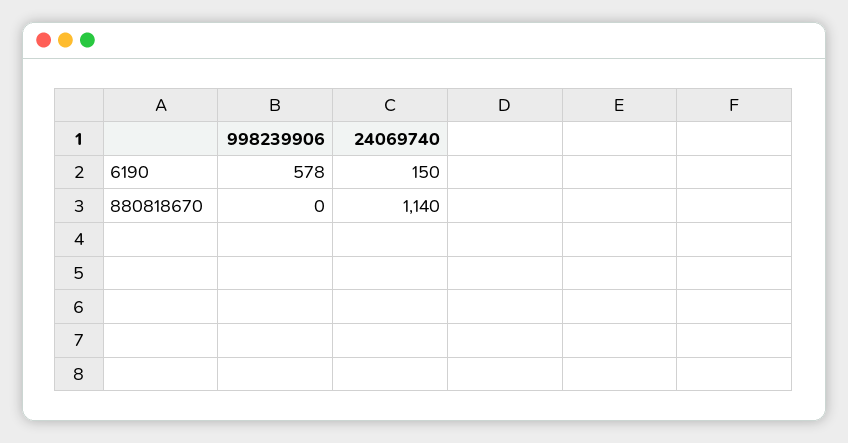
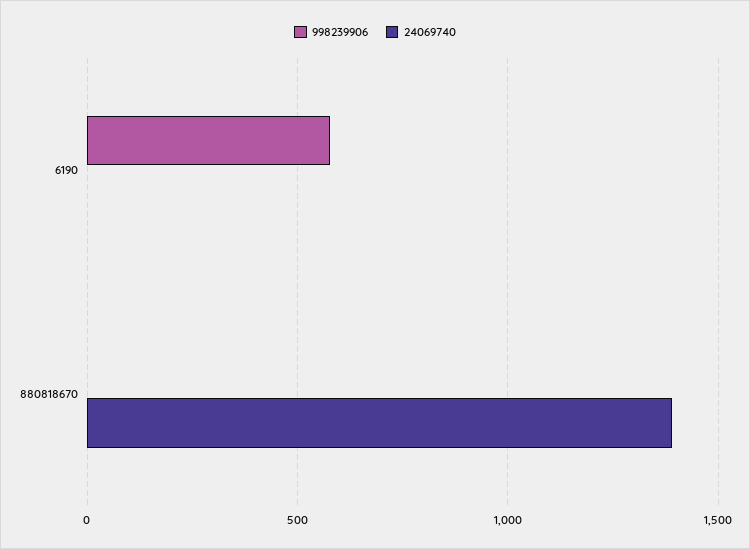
24069740, 6190: 150 -> 0
24069740, 880818670: 1140 -> 1400

